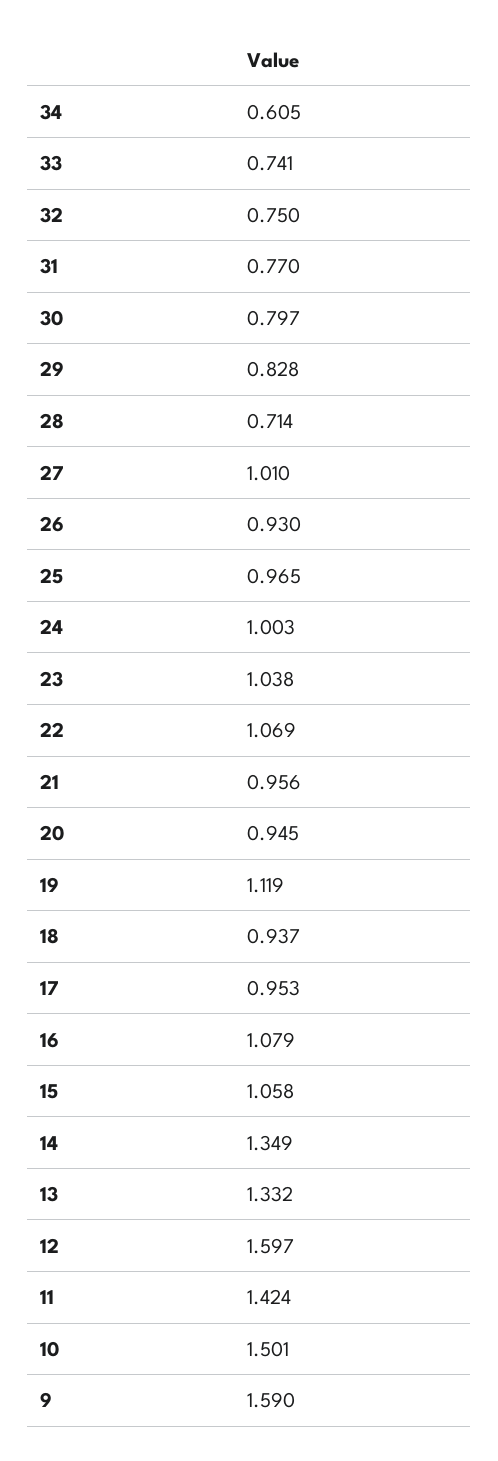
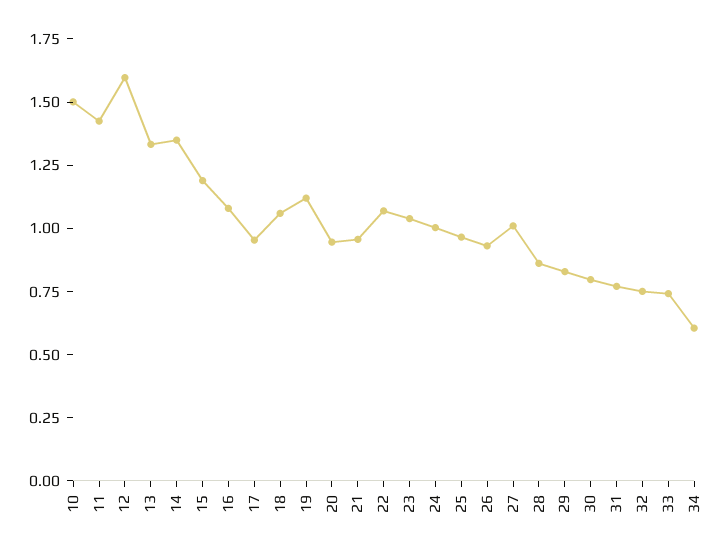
28: 0.714 -> 0.85
18: 0.937 -> 1.05
15: 1.058 -> 1.2
9: 1.59 -> none

